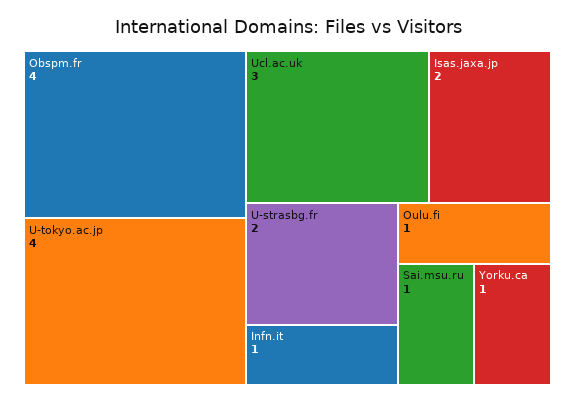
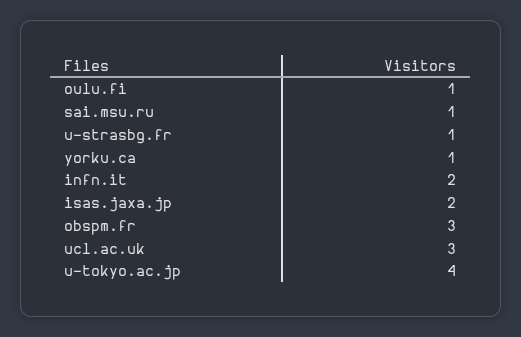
Obspm.fr: 4 -> 3
U-strasbg.fr: 2 -> 1
Infn.it: 1 -> 2

